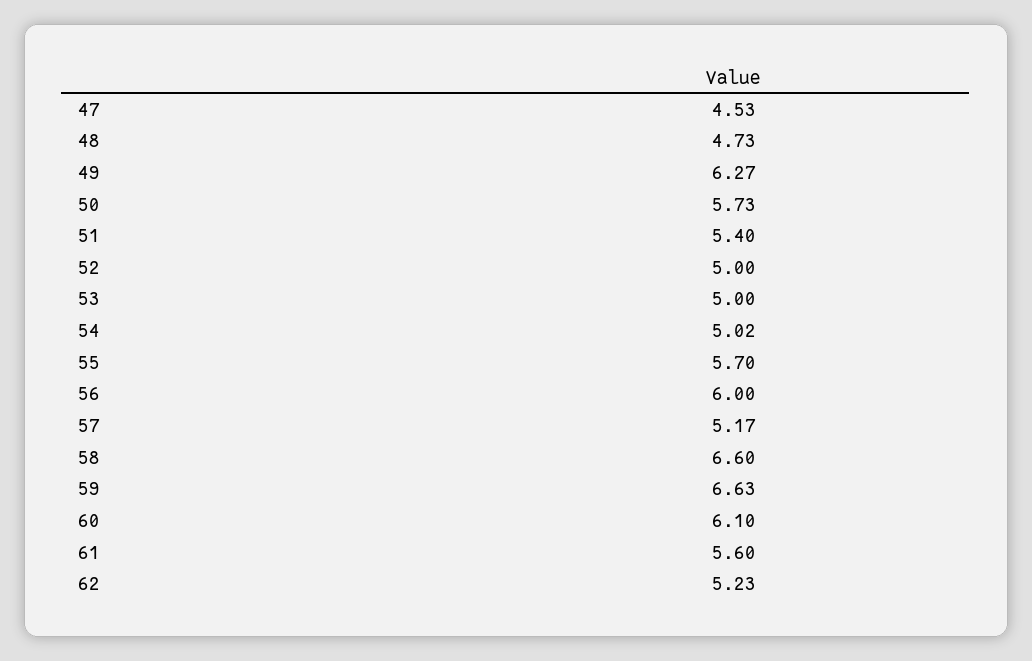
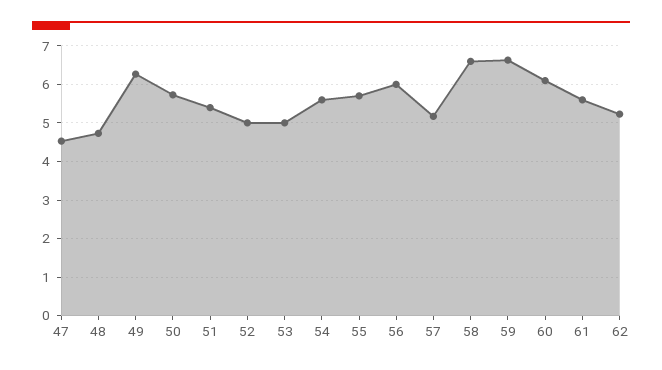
54: 5.02 -> 5.6

